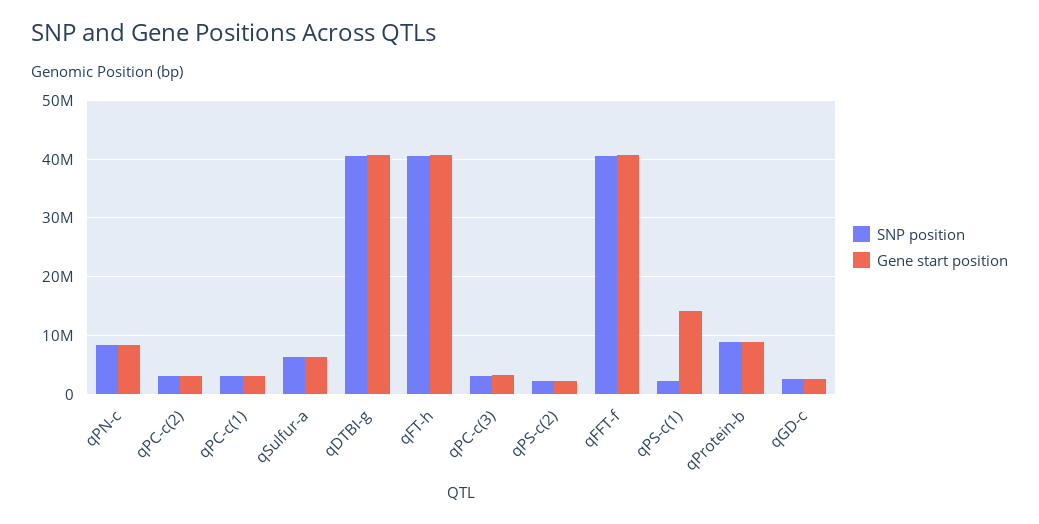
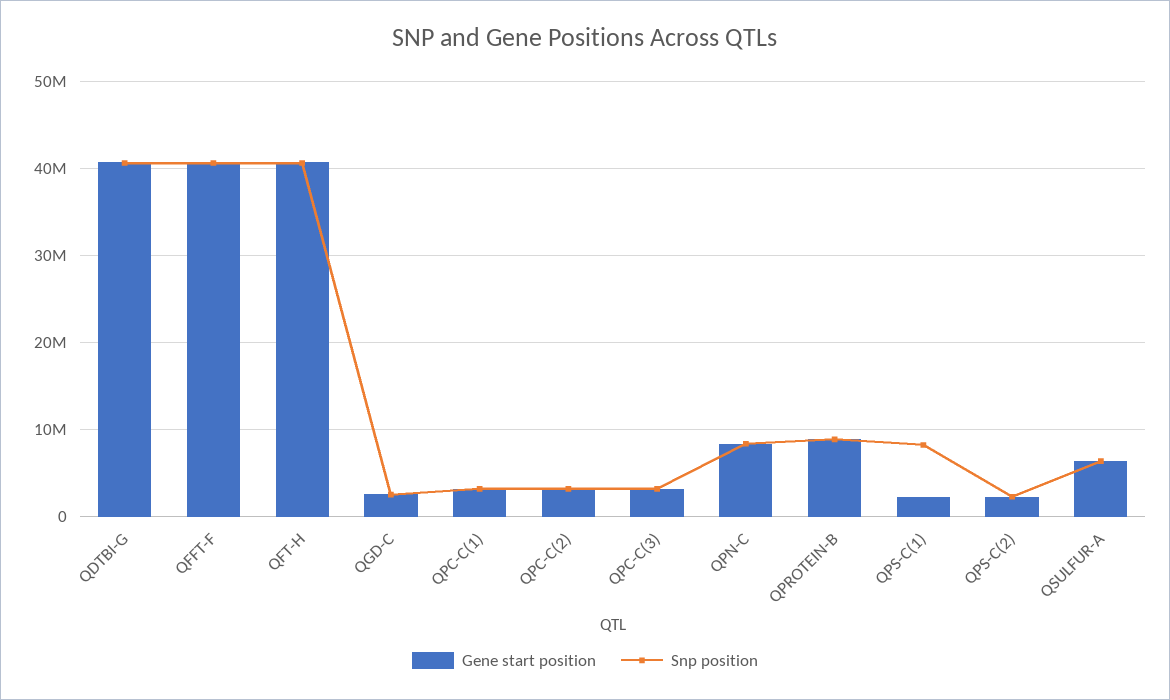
SNP position, qPS-c(1): 2000000 -> 8000000
Gene start position, qPS-c(1): 14000000 -> 2000000

